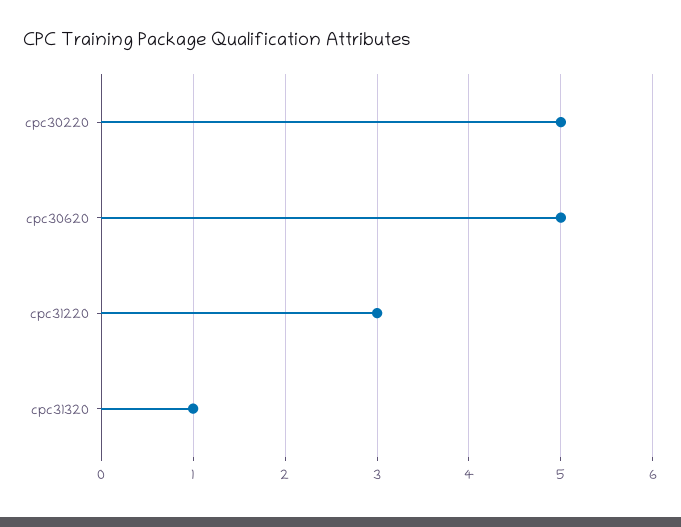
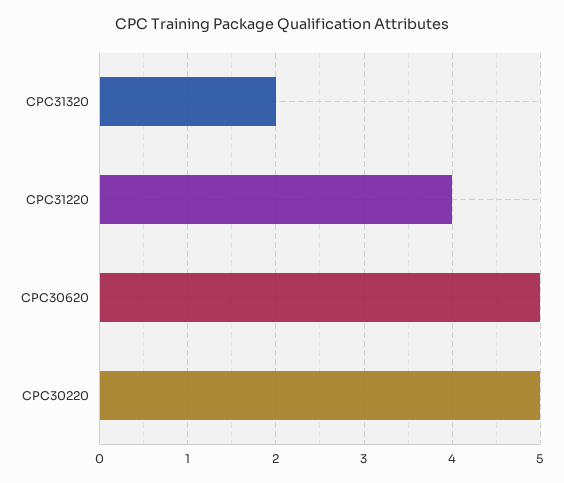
cpc31220: 3 -> 4
cpc31320: 1 -> 2

